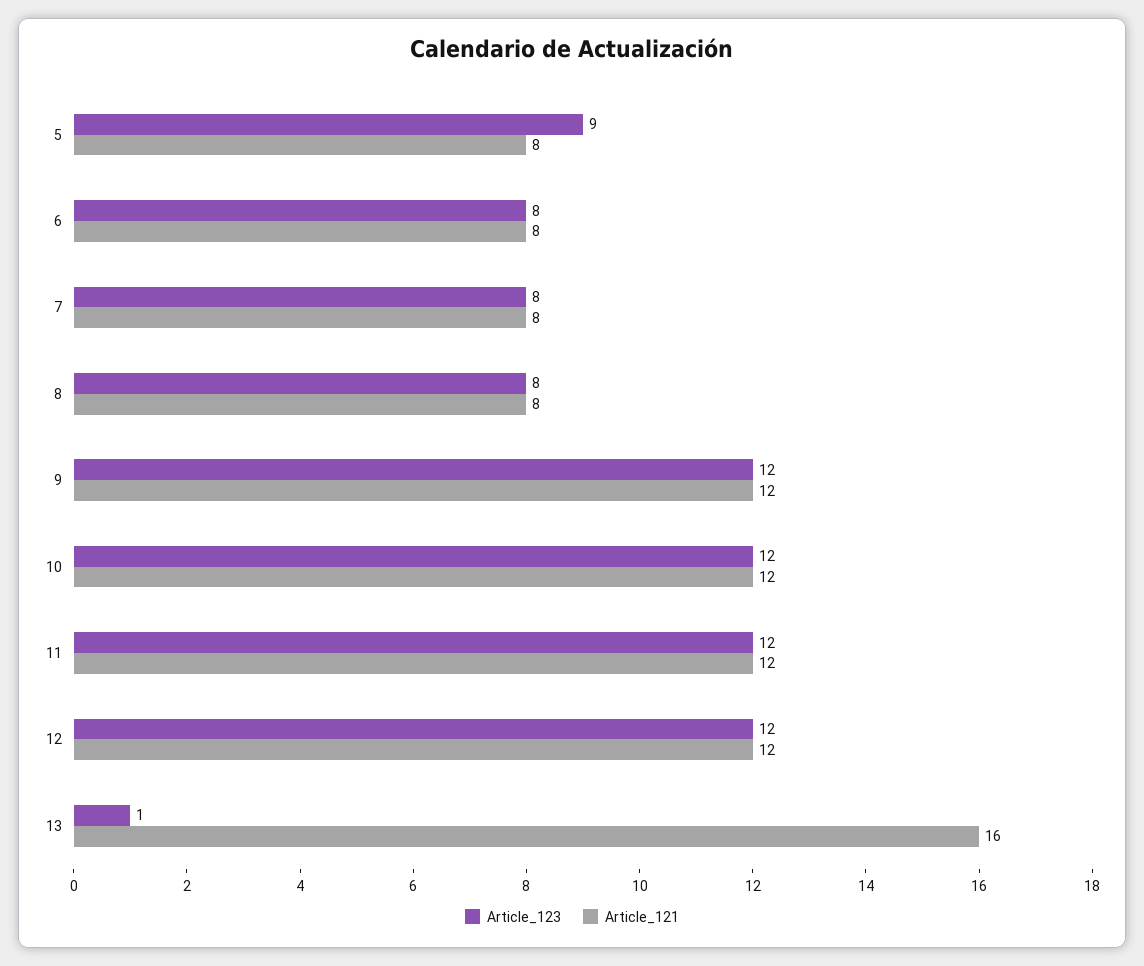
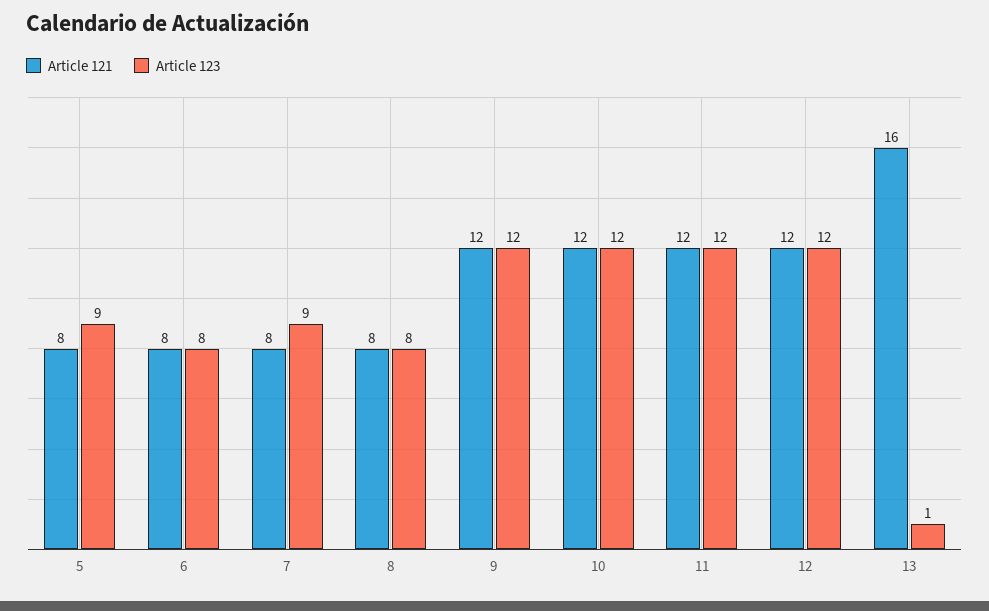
Article_123, 7: 8 -> 9

